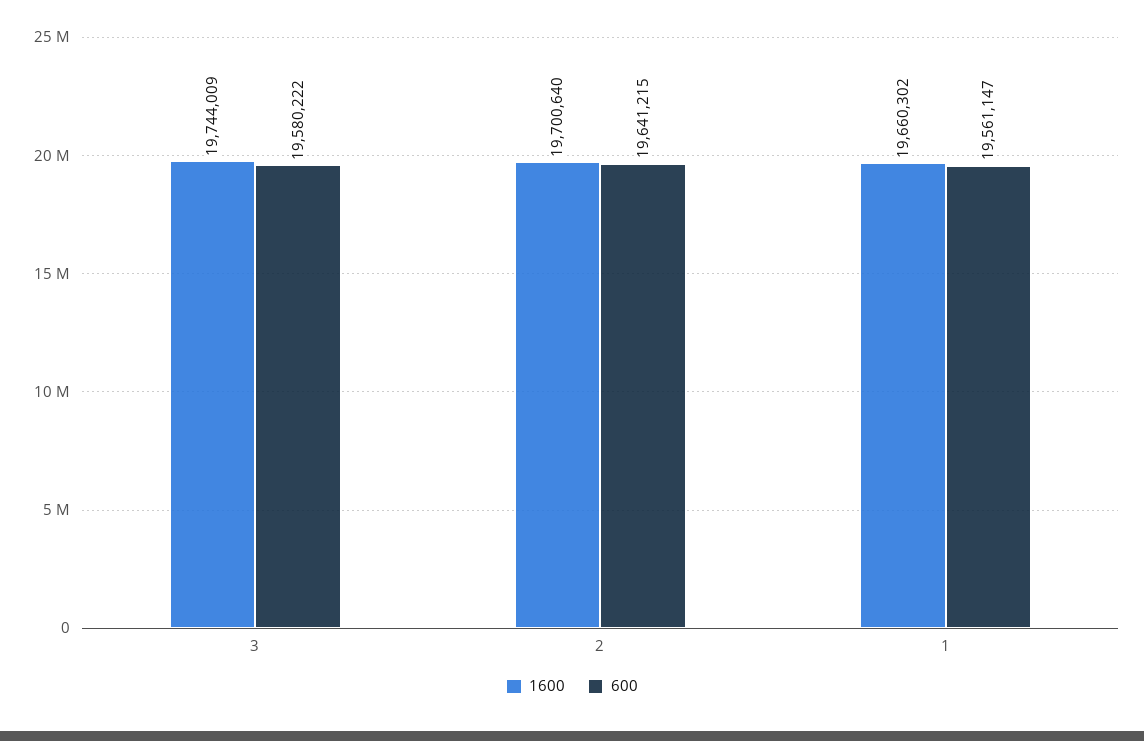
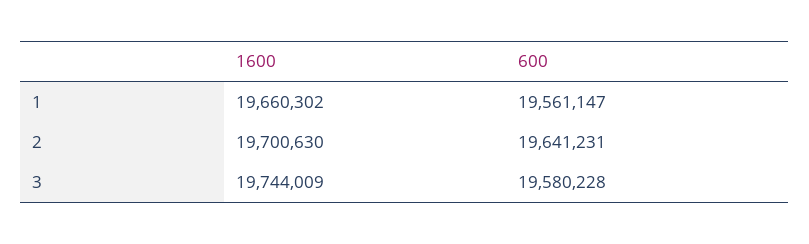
600, 3: 19580222 -> 19580228
1600, 2: 19700640 -> 19700630
600, 2: 19641215 -> 19641231

